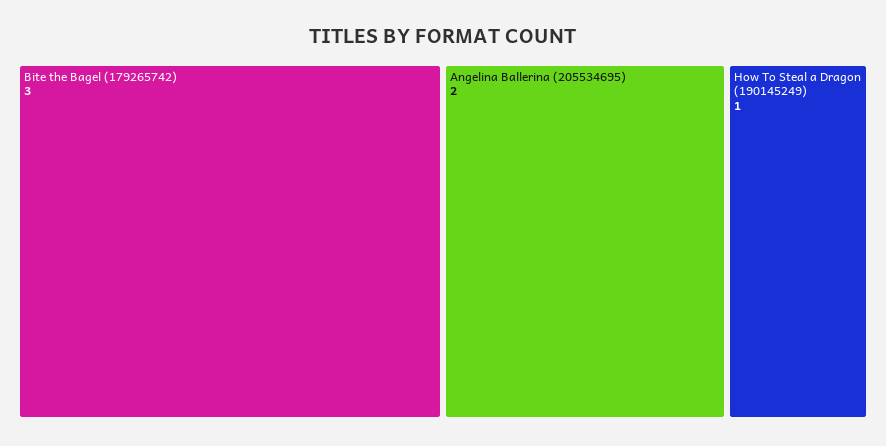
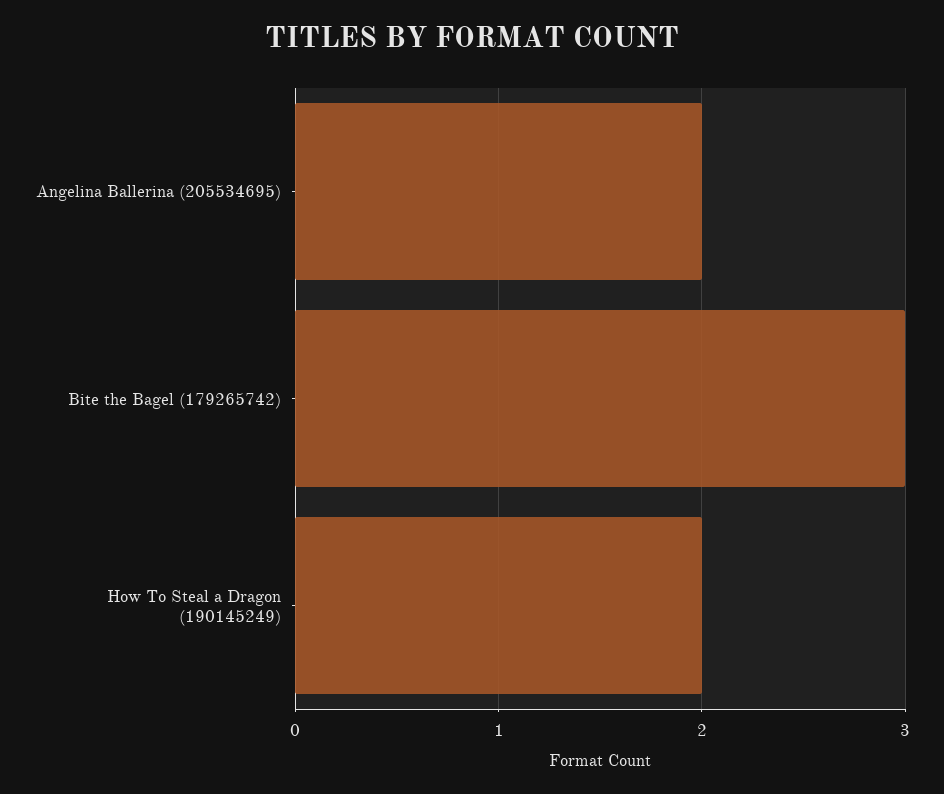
How To Steal a Dragon (190145249): 1 -> 2

